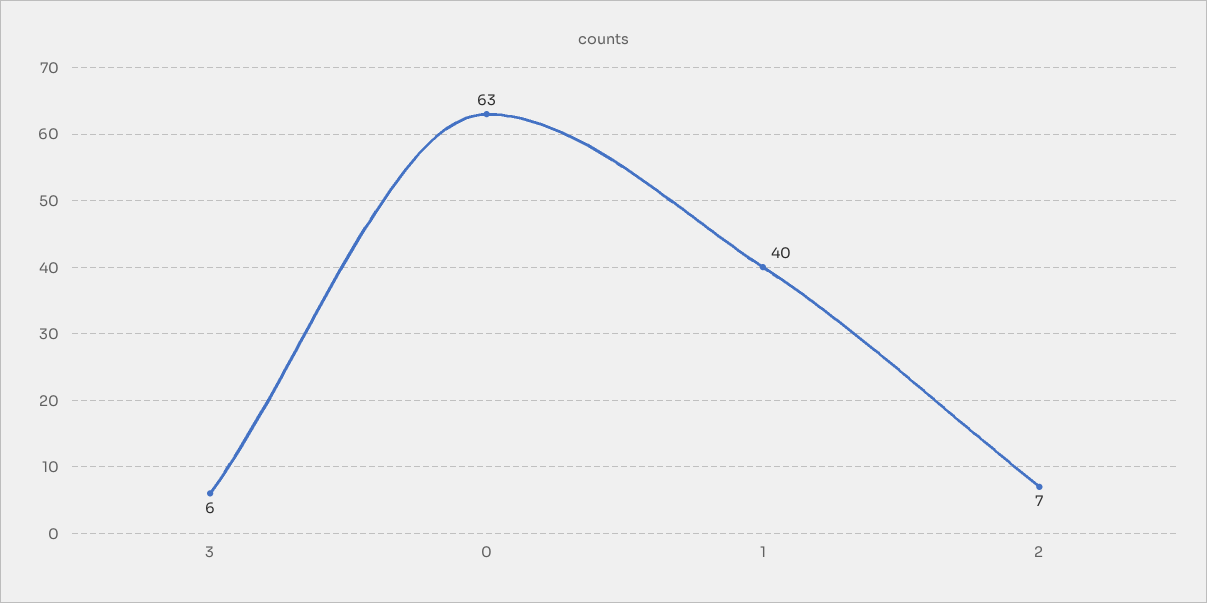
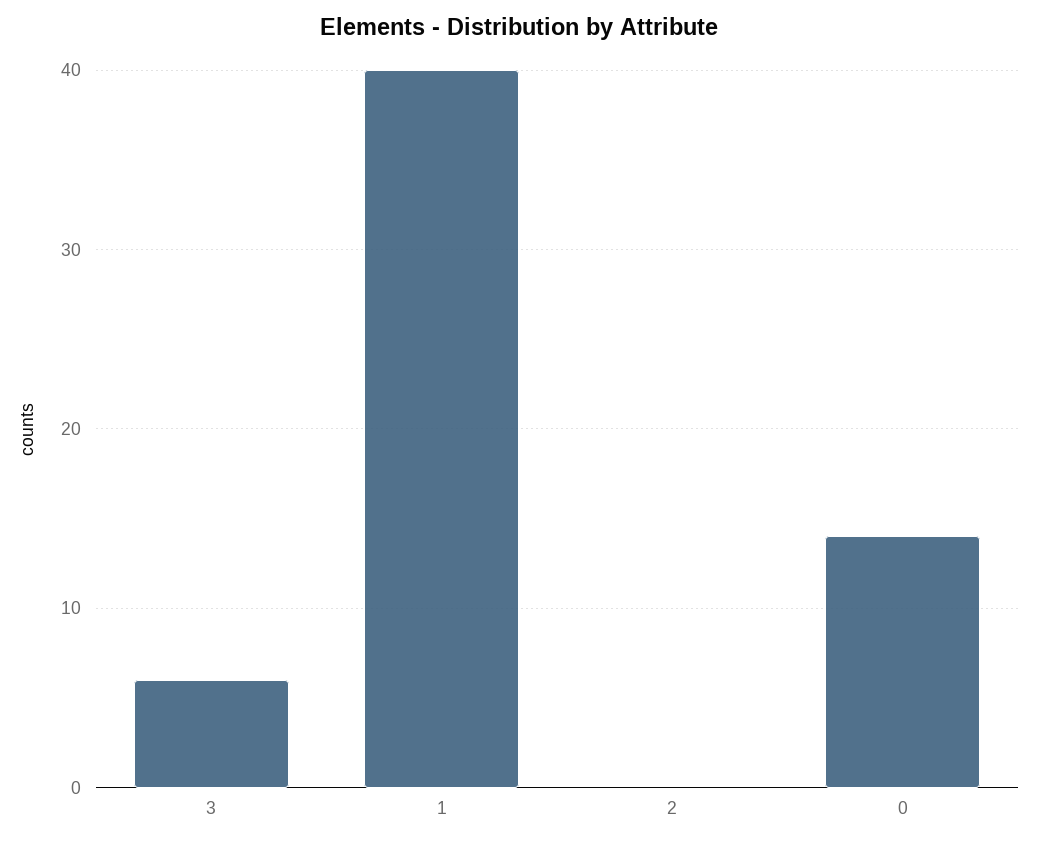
0: 63 -> 14
2: 7 -> 0

